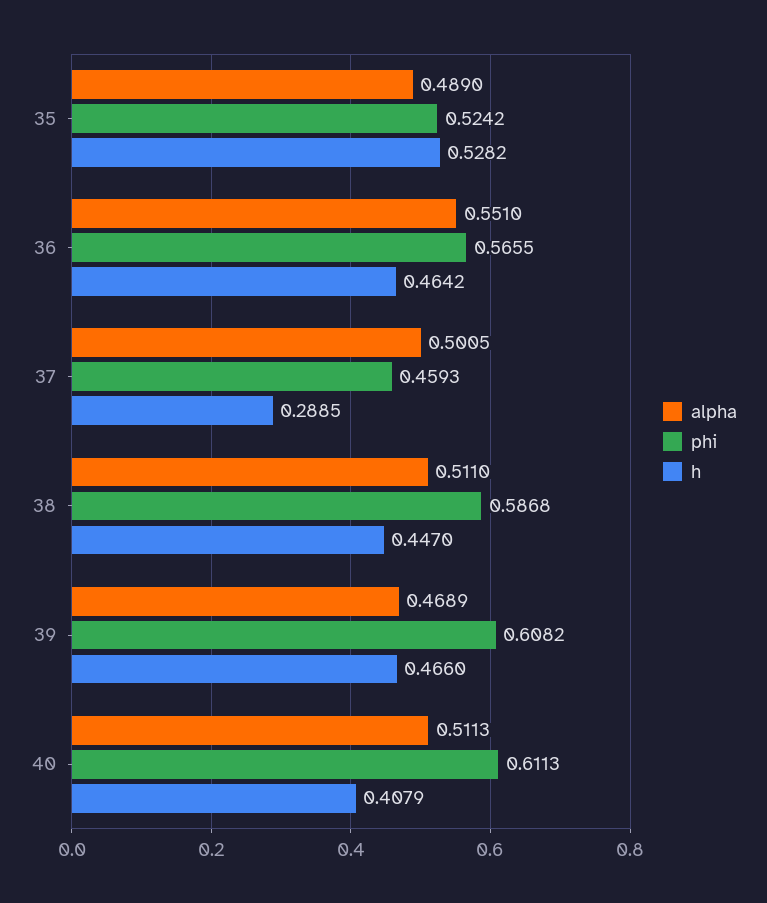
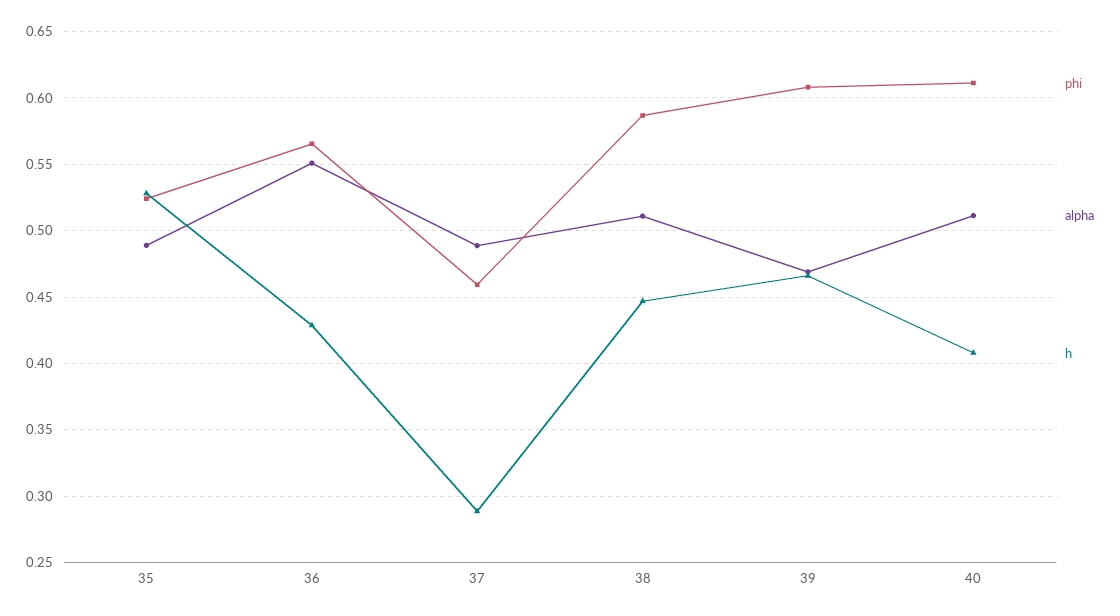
h, 36: 0.4642 -> 0.43
alpha, 37: 0.5005 -> 0.49

